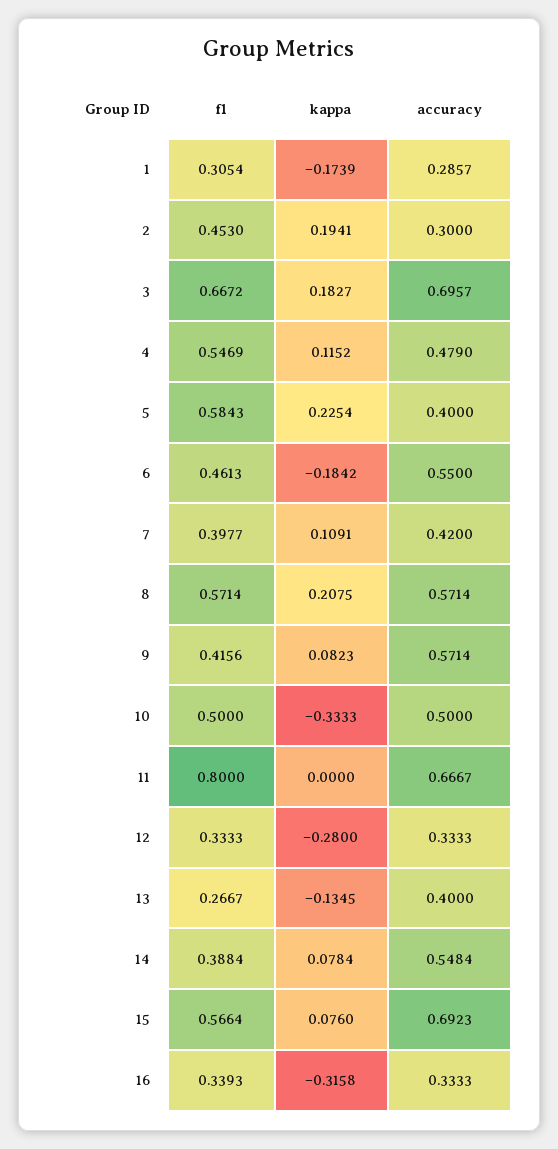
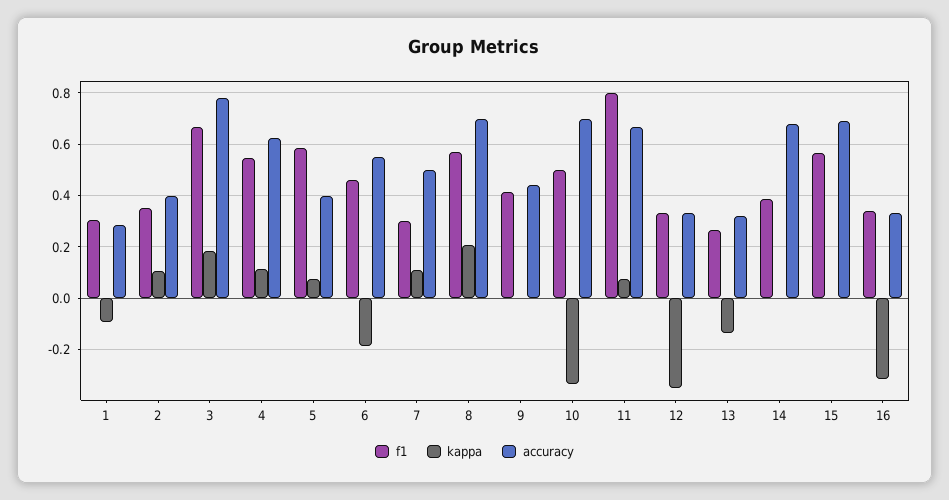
kappa, 1: -0.1739 -> -0.1
f1, 2: 0.453 -> 0.35
kappa, 2: 0.1941 -> 0.1
accuracy, 2: 0.3 -> 0.4
accuracy, 3: 0.6957 -> 0.775
accuracy, 4: 0.479 -> 0.625
kappa, 5: 0.2254 -> 0.075
f1, 7: 0.3977 -> 0.3
accuracy, 7: 0.42 -> 0.5
accuracy, 8: 0.5714 -> 0.7
kappa, 9: 0.0823 -> 0
accuracy, 9: 0.5714 -> 0.45
accuracy, 10: 0.5 -> 0.7
kappa, 11: 0 -> 0.075
kappa, 12: -0.28 -> -0.35
accuracy, 13: 0.4 -> 0.325
kappa, 14: 0.0784 -> 0
accuracy, 14: 0.5484 -> 0.675
kappa, 15: 0.076 -> 0

